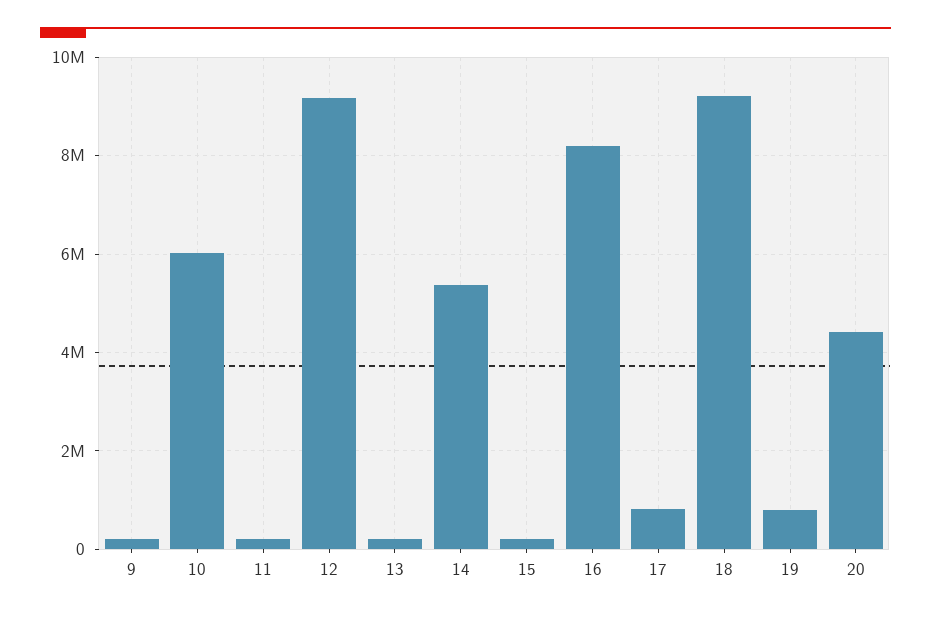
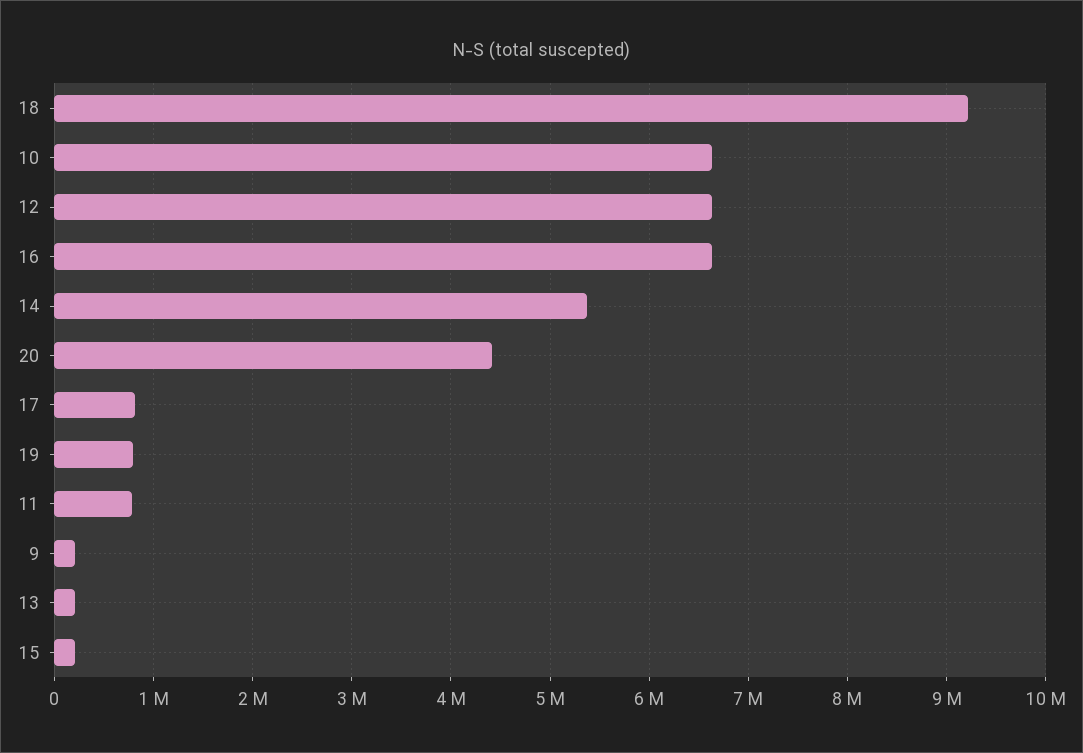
10: 6000000 -> 6600000
11: 200000 -> 800000
12: 9200000 -> 6600000
16: 8200000 -> 6600000

